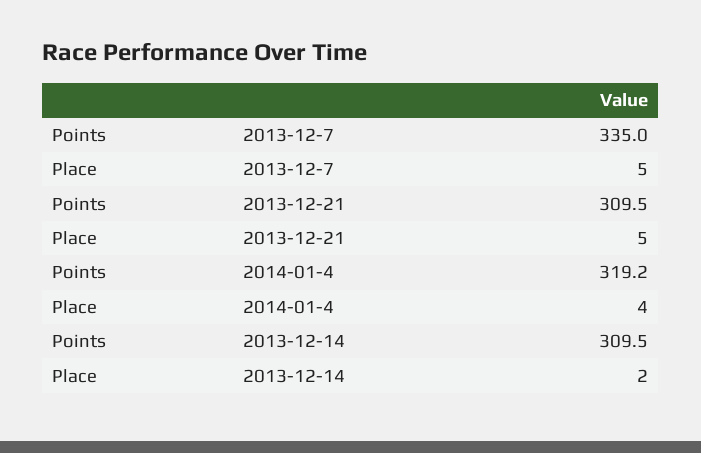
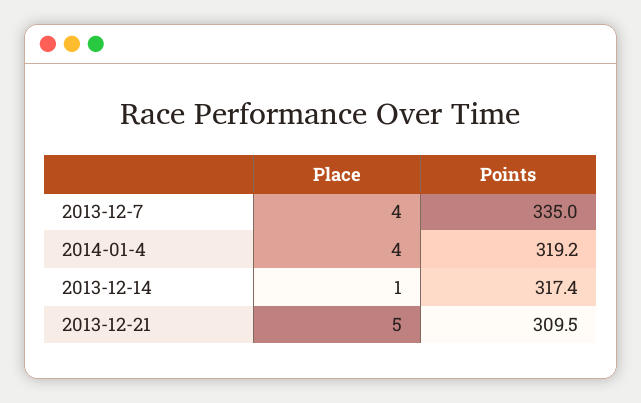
Place, 2013-12-7: 5 -> 4
Points, 2013-12-14: 309.5 -> 317.4
Place, 2013-12-14: 2 -> 1

